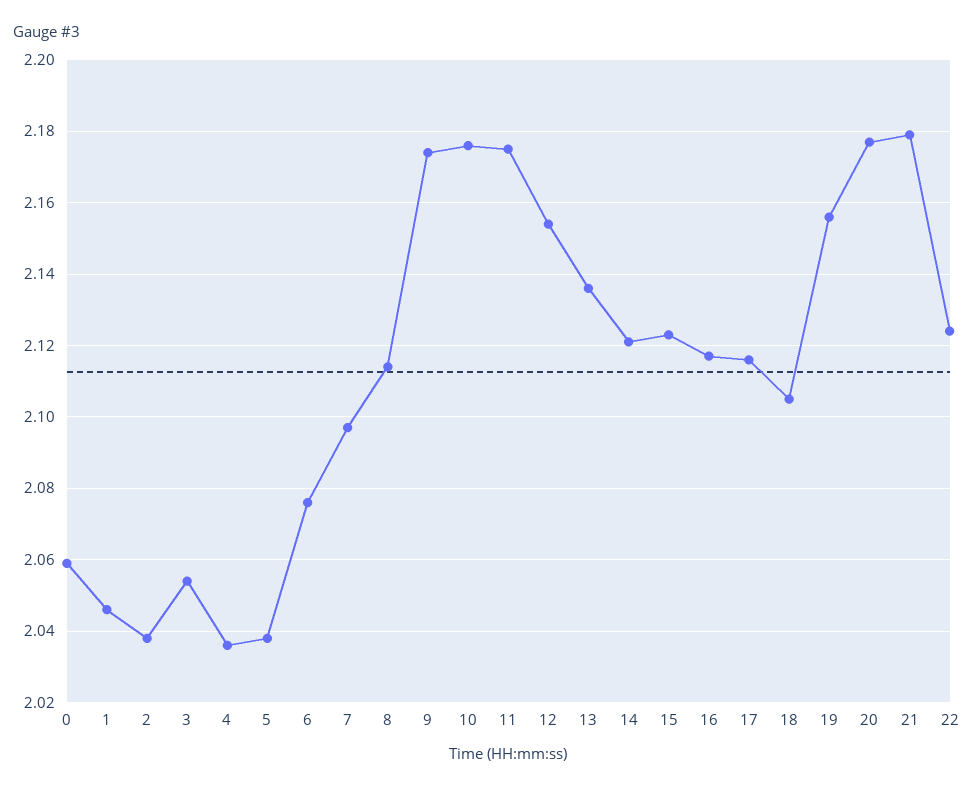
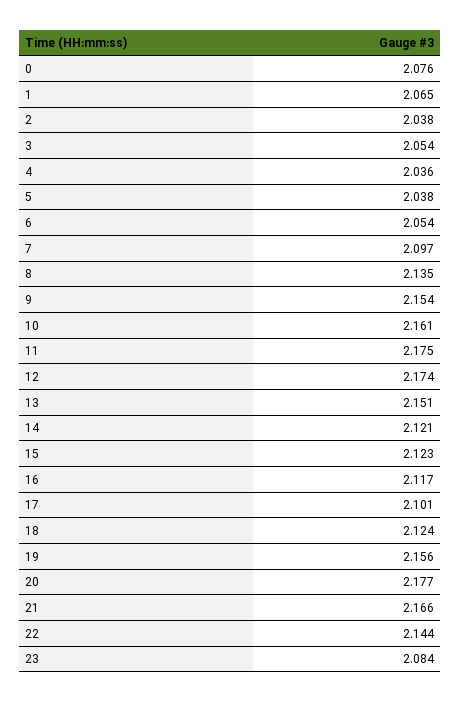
0: 2.06 -> 2.076
1: 2.045 -> 2.065
6: 2.075 -> 2.054
8: 2.115 -> 2.135
9: 2.175 -> 2.154
10: 2.175 -> 2.161
12: 2.155 -> 2.174
13: 2.135 -> 2.151
17: 2.115 -> 2.101
18: 2.105 -> 2.124
21: 2.18 -> 2.166
22: 2.125 -> 2.144
23: none -> 2.084

